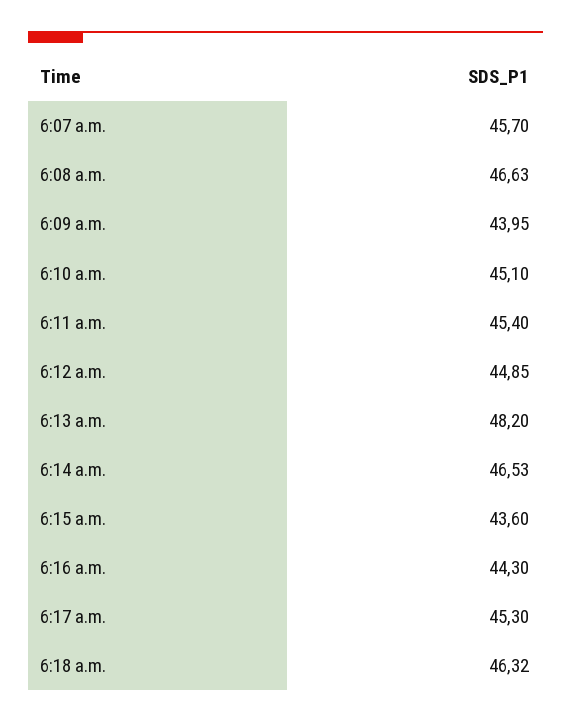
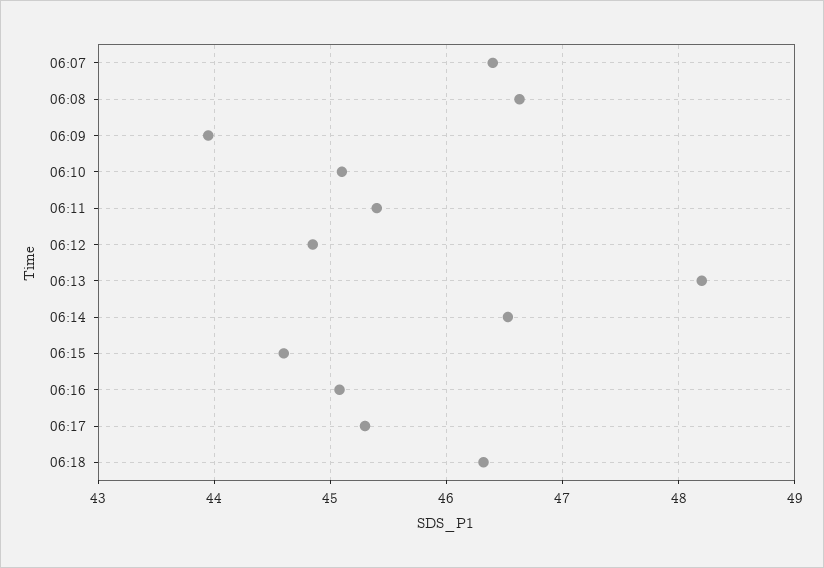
6:07 a.m.: 45.7 -> 46.4
6:15 a.m.: 43.6 -> 44.6
6:16 a.m.: 44.3 -> 45.1

